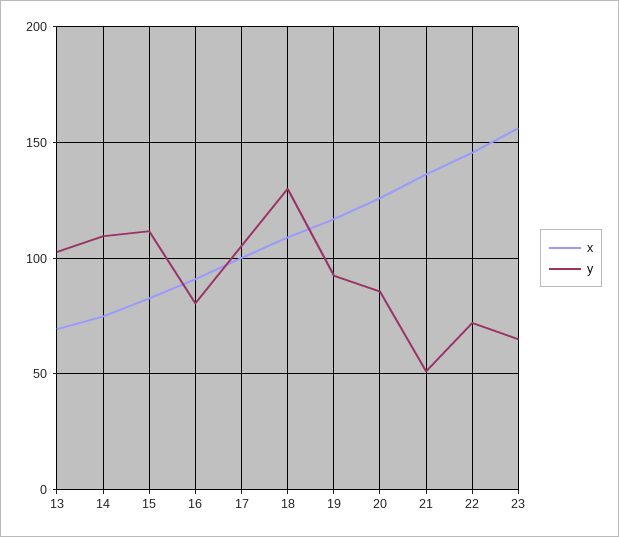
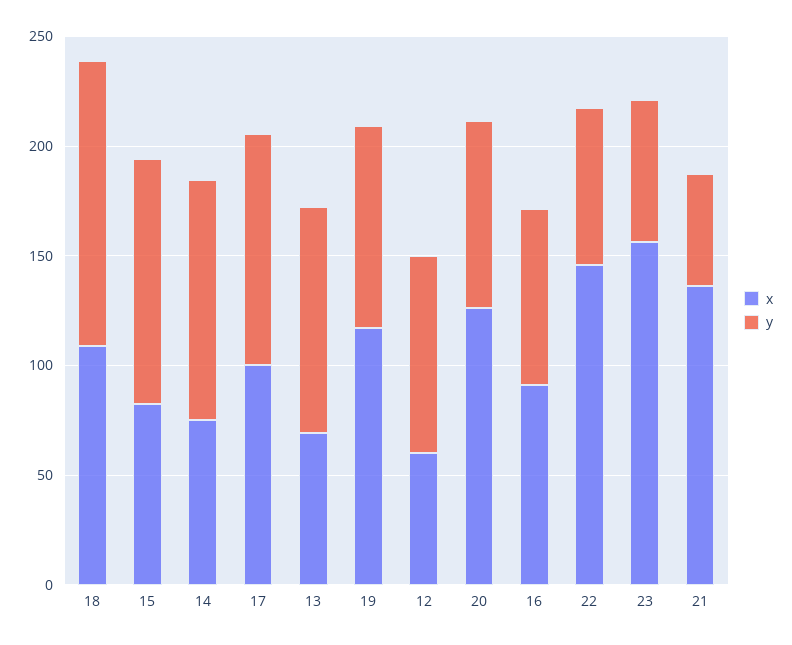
x, 12: none -> 60
y, 12: none -> 90

